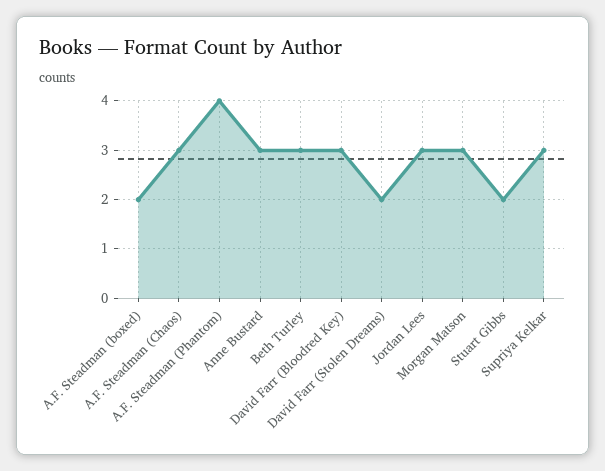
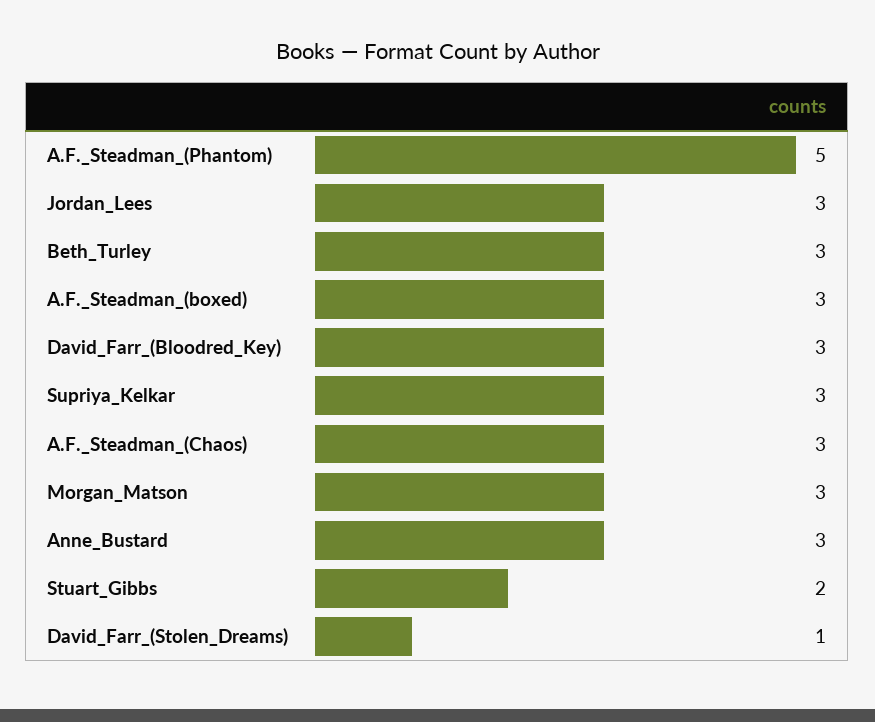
A.F. Steadman (boxed): 2 -> 3
A.F. Steadman (Phantom): 4 -> 5
David Farr (Stolen Dreams): 2 -> 1

